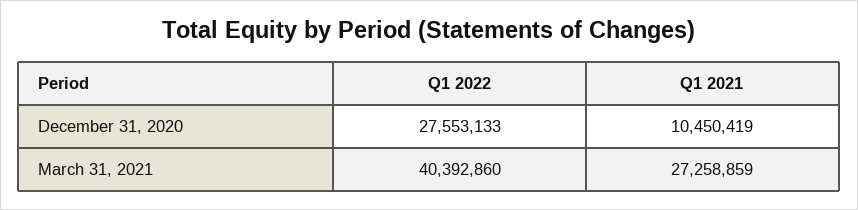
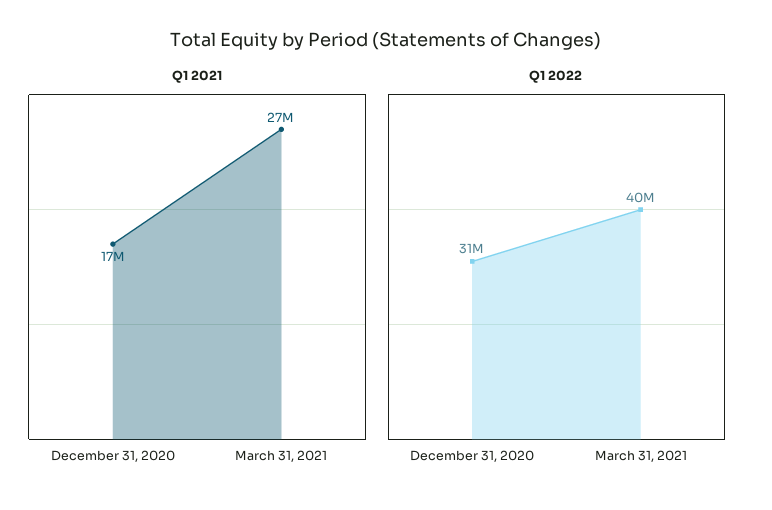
Q1 2022, December 31, 2020: 27553133 -> 31000000
Q1 2021, December 31, 2020: 10450419 -> 17000000

